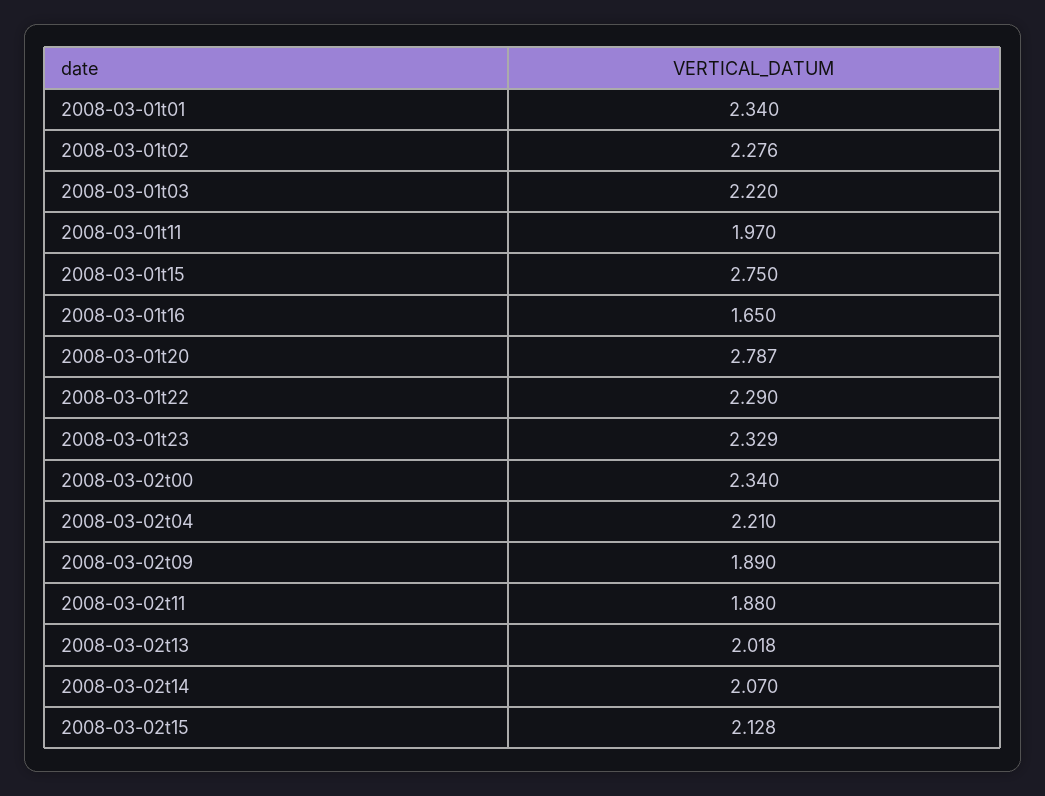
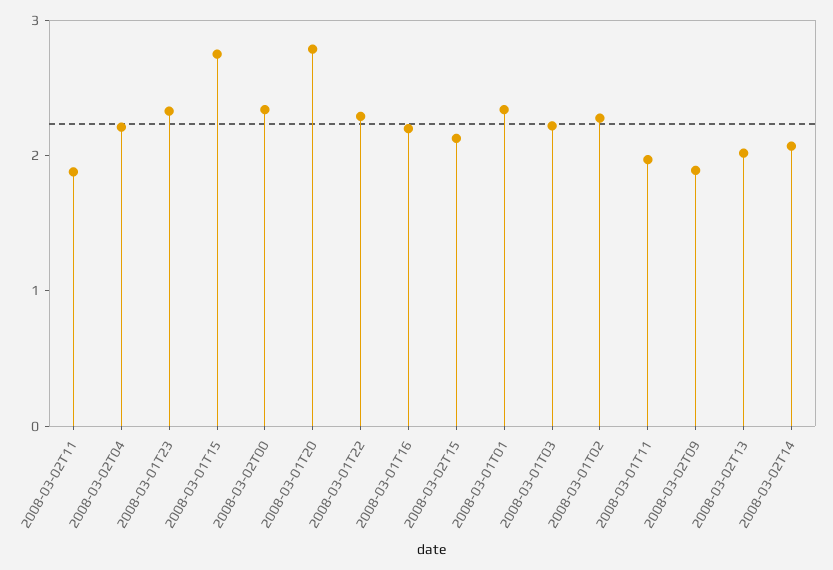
2008-03-01t16: 1.65 -> 2.2

